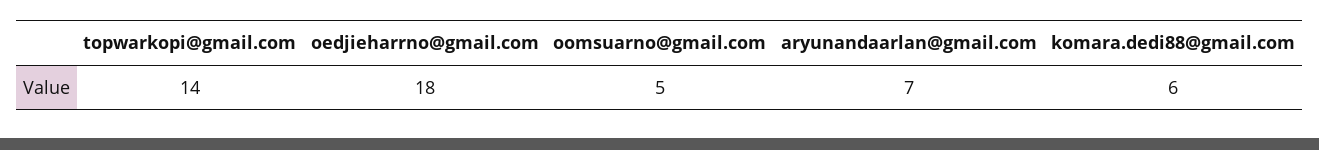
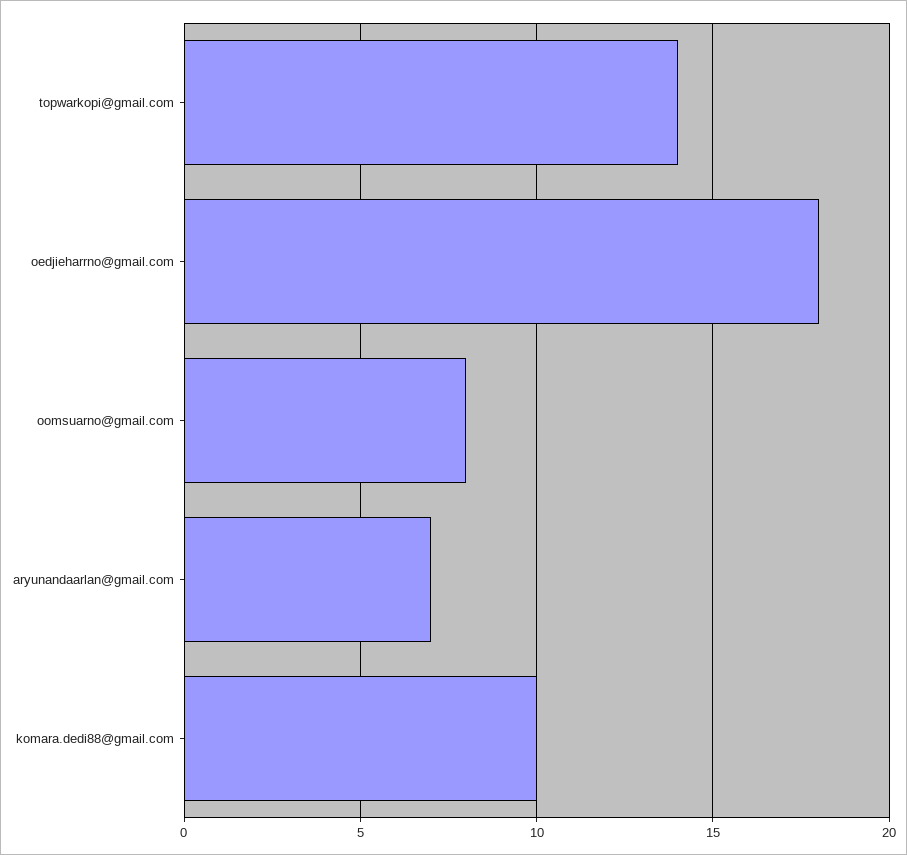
oomsuarno@gmail.com: 5 -> 8
komara.dedi88@gmail.com: 6 -> 10

